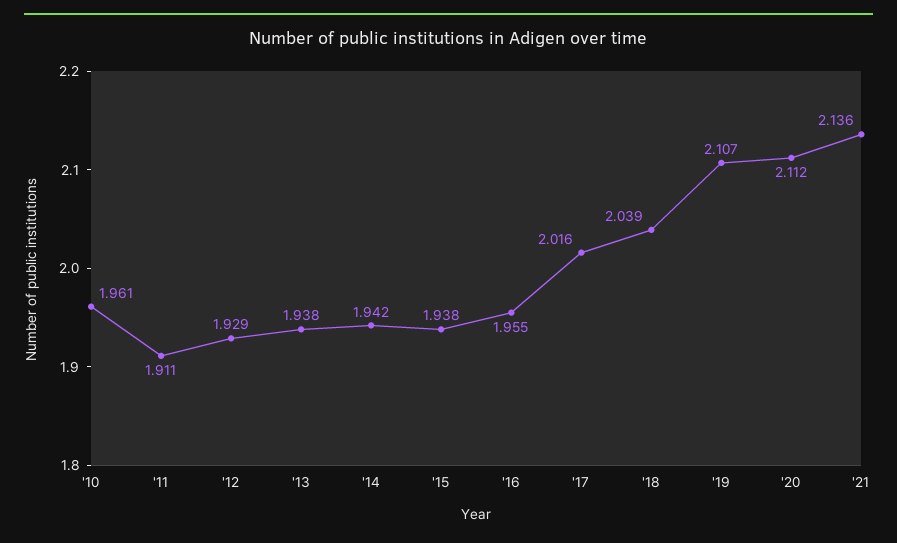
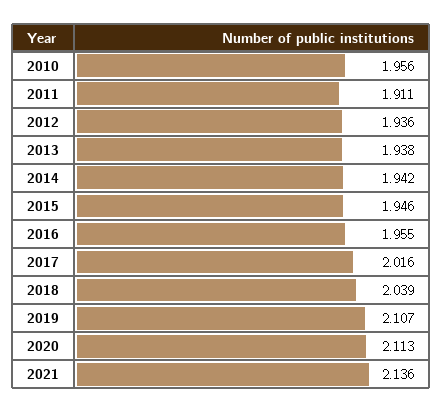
'10: 1.961 -> 1.956
'12: 1.929 -> 1.936
'15: 1.938 -> 1.946
'20: 2.112 -> 2.113

